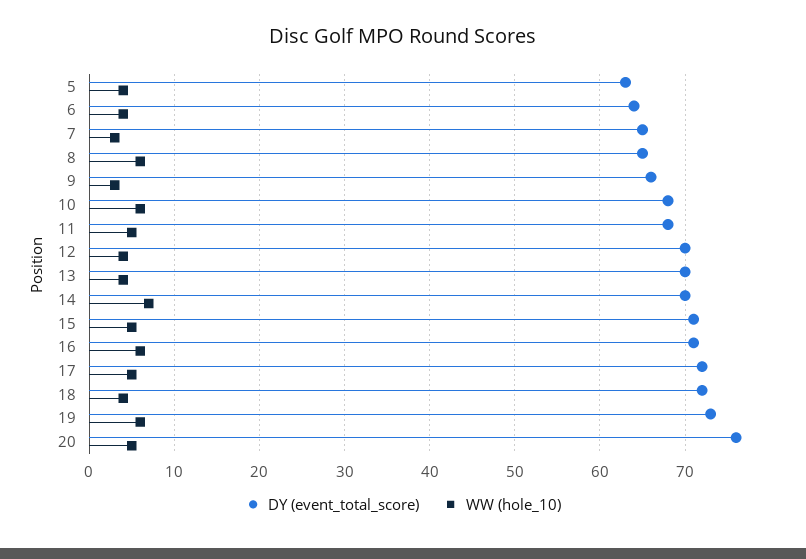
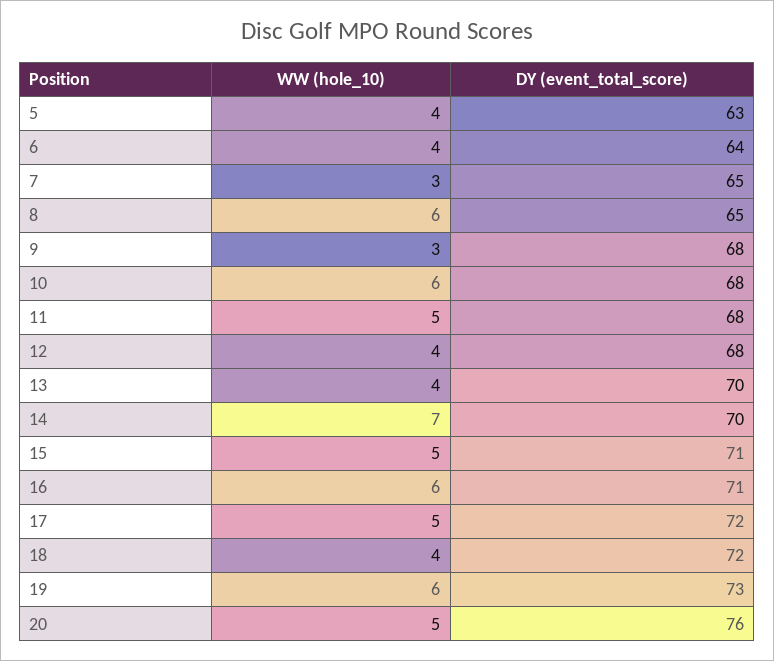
DY (event_total_score), 9: 66 -> 68
DY (event_total_score), 12: 70 -> 68

